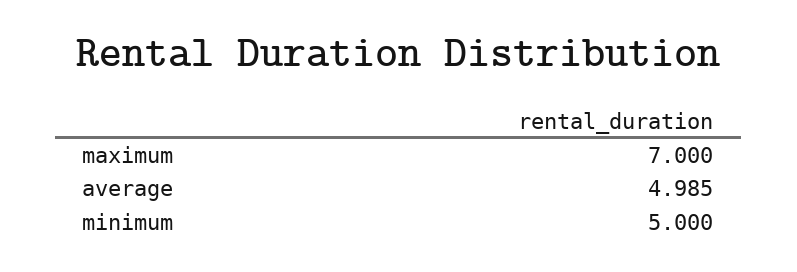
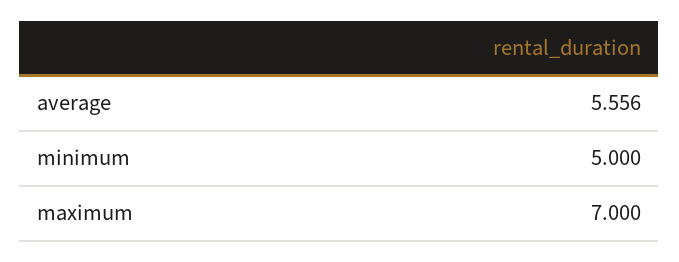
average: 4.985 -> 5.556

